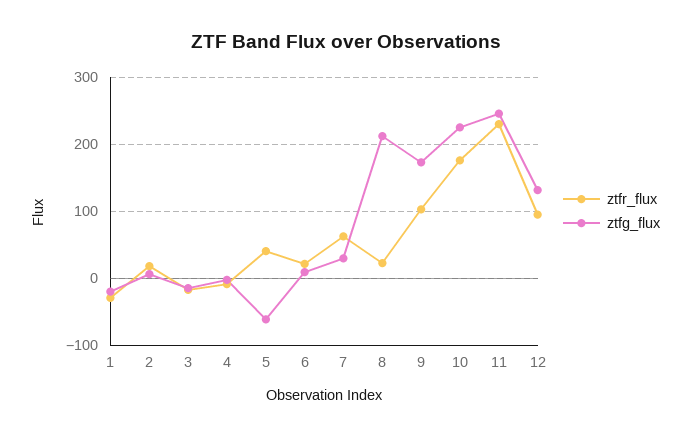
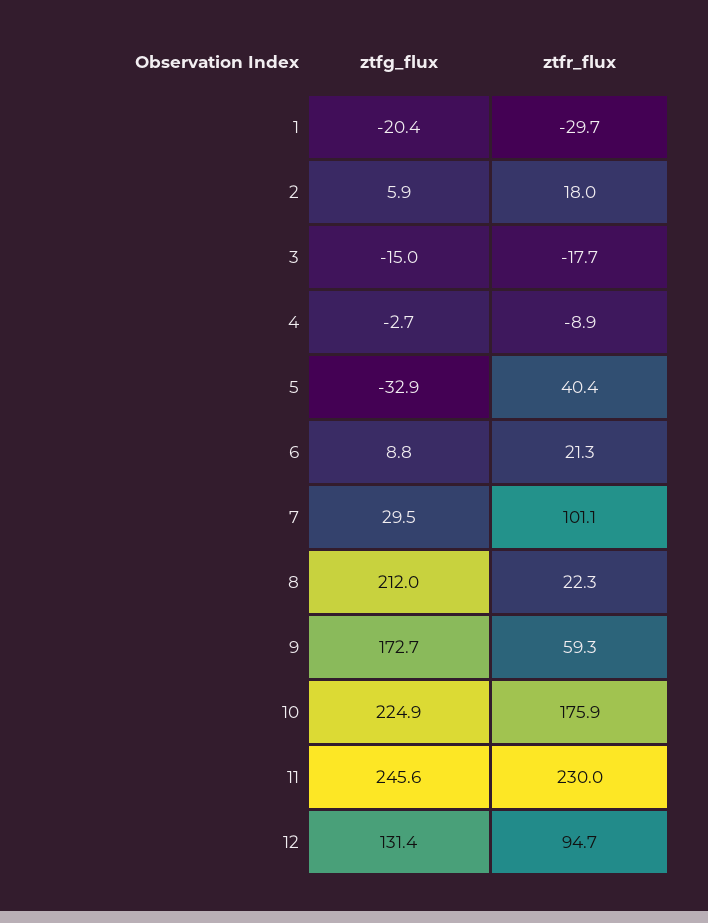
ztfg_flux, 5: -60 -> -32.9
ztfr_flux, 7: 60 -> 101.1
ztfr_flux, 9: 100 -> 59.3

